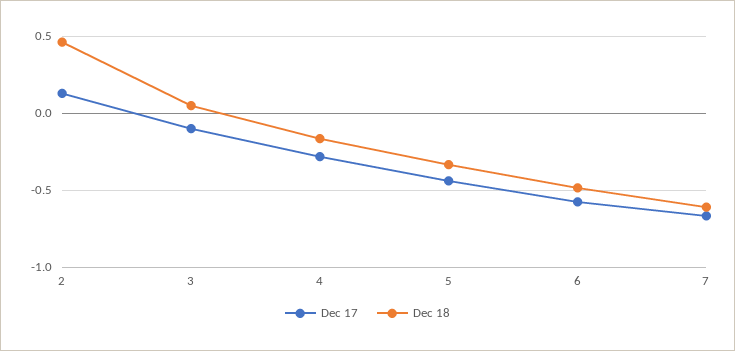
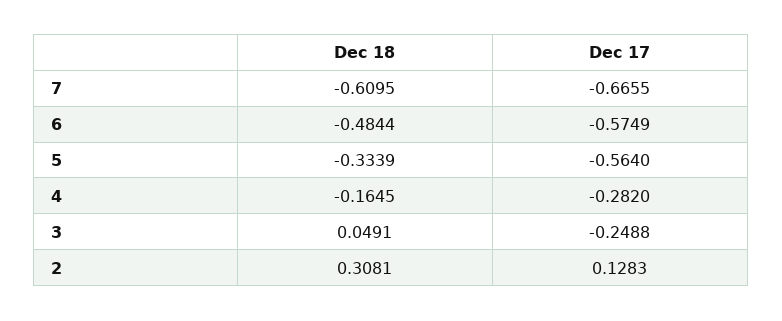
Dec 18, 2: 0.45 -> 0.3081
Dec 17, 3: -0.1 -> -0.2488
Dec 17, 5: -0.45 -> -0.564

